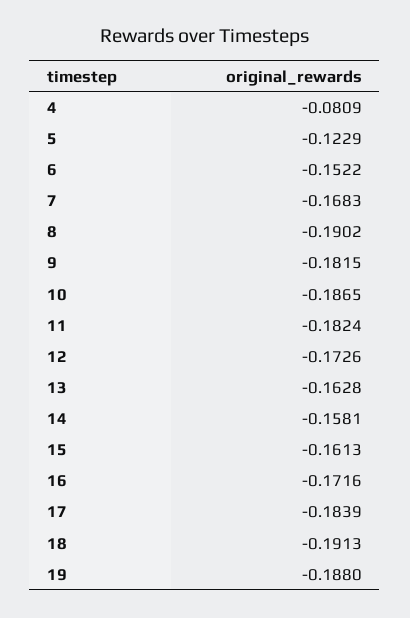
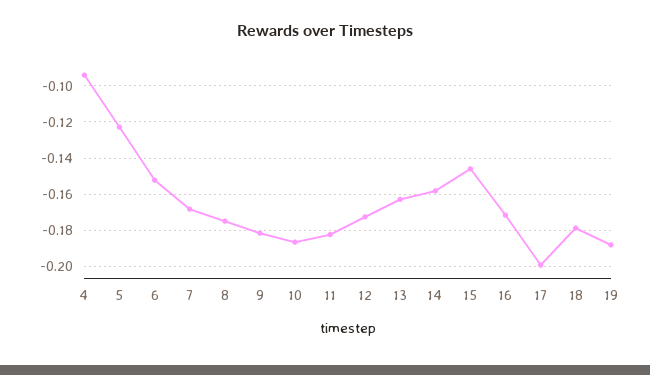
4: -0.0809 -> -0.095
8: -0.1902 -> -0.175
15: -0.1613 -> -0.145
17: -0.1839 -> -0.2
18: -0.1913 -> -0.18

